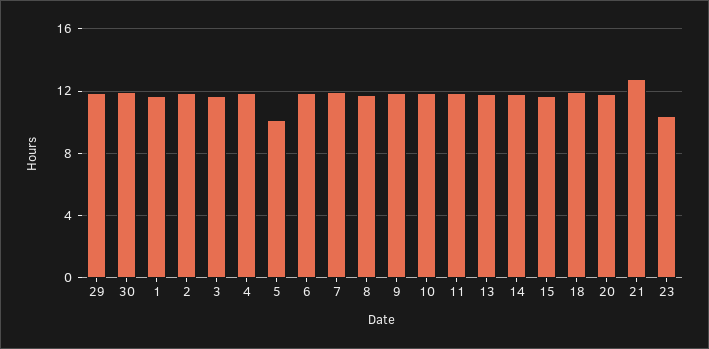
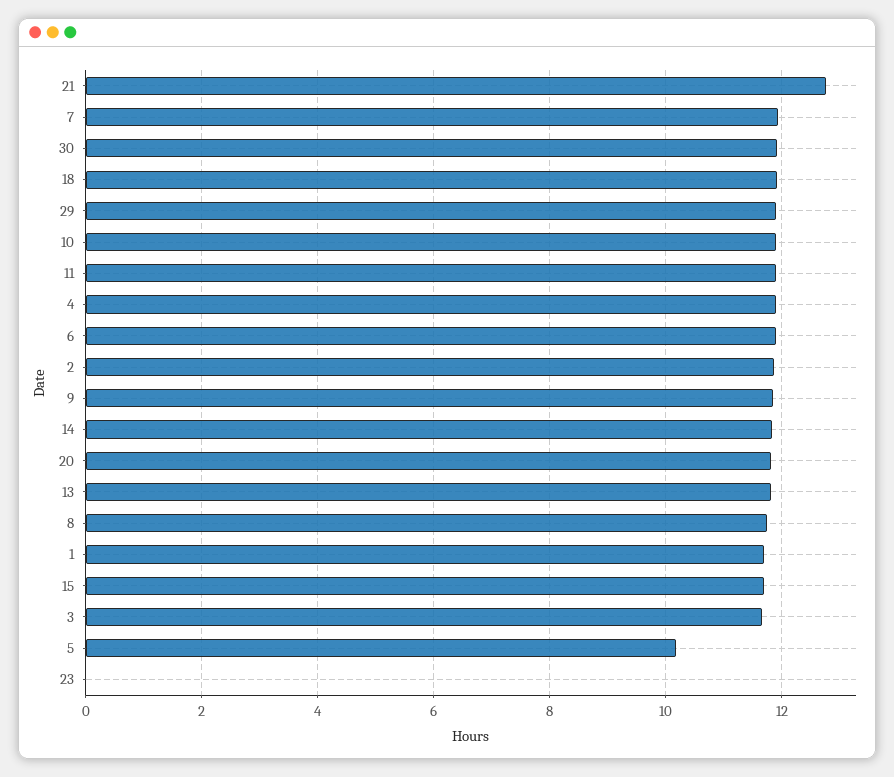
23: 10.5 -> 0

